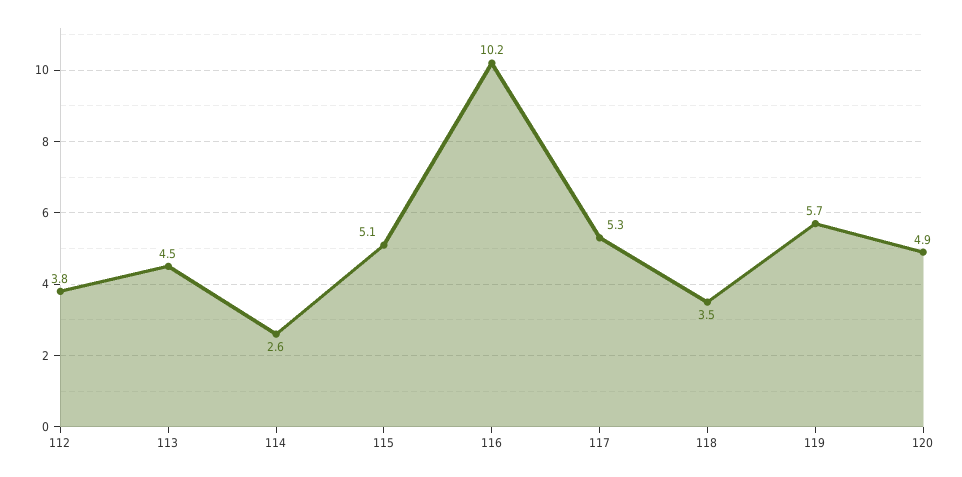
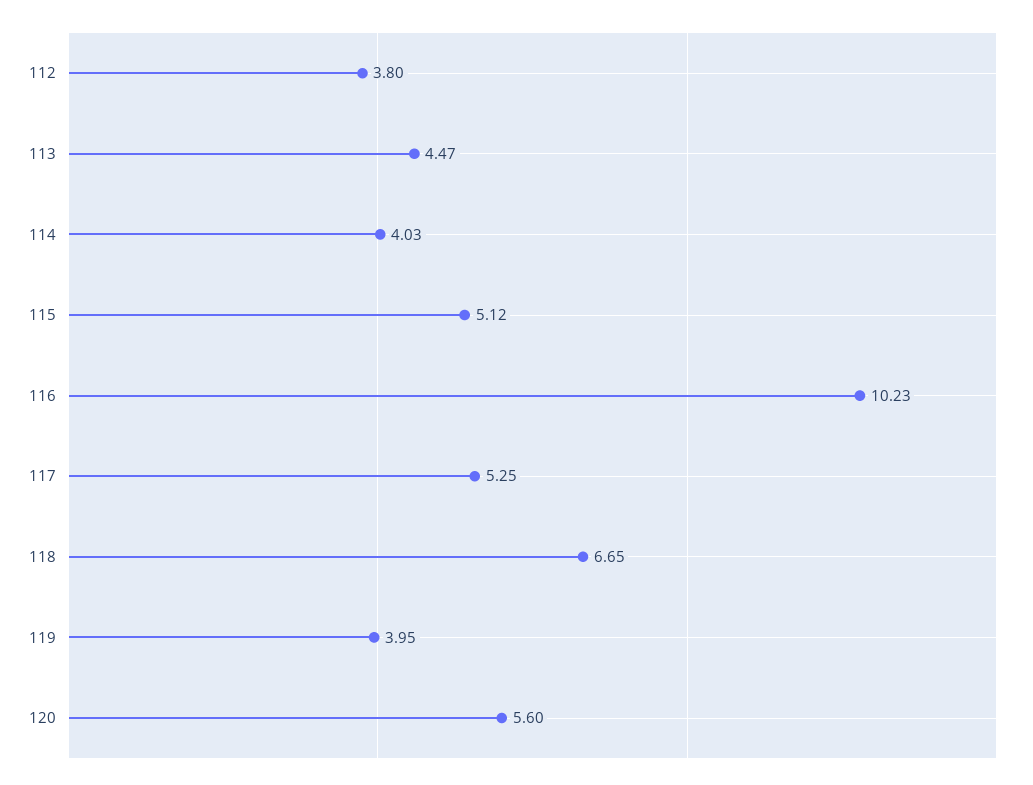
114: 2.6 -> 4.03
118: 3.5 -> 6.65
119: 5.7 -> 3.95
120: 4.9 -> 5.6

